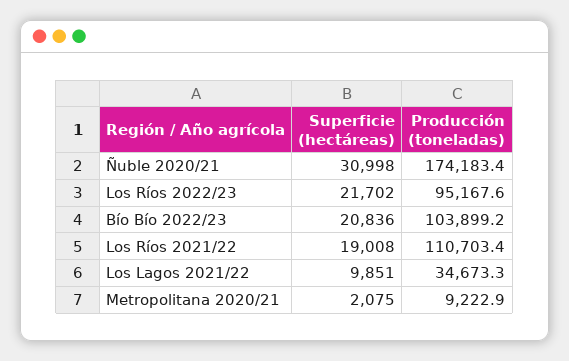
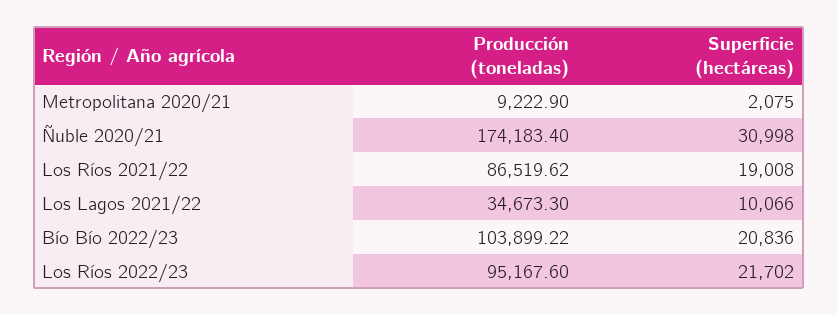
Producción (toneladas), Los Ríos 2021/22: 110703.4 -> 86519.62
Superficie (hectáreas), Los Lagos 2021/22: 9851 -> 10066

